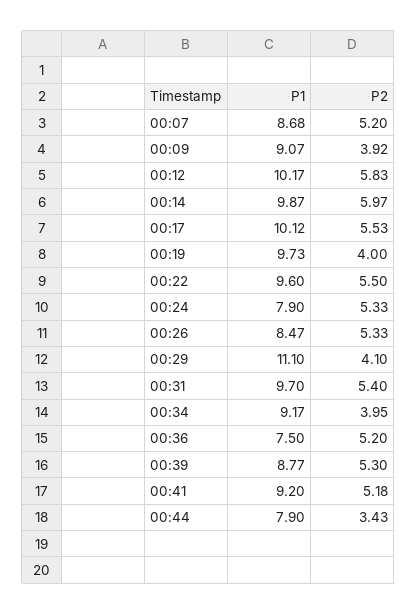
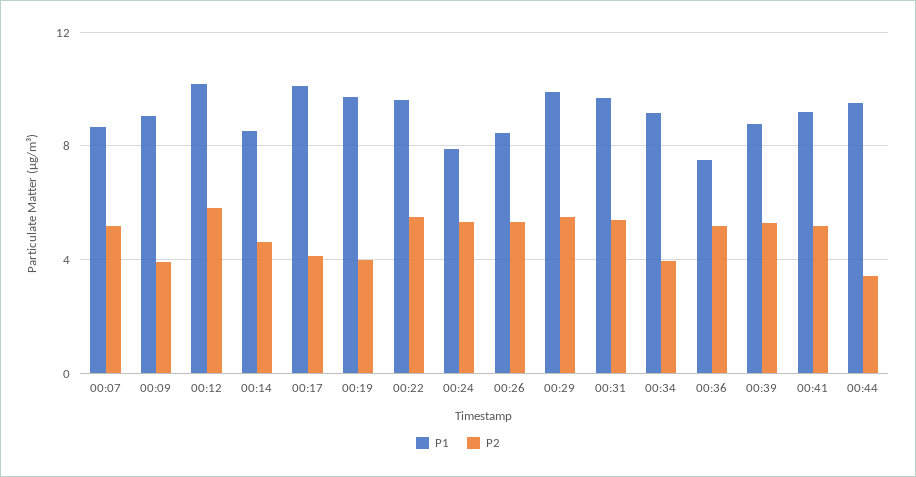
P1, 00:14: 9.87 -> 8.5
P2, 00:14: 5.97 -> 4.5
P2, 00:17: 5.53 -> 4
P1, 00:29: 11.1 -> 10
P2, 00:29: 4.1 -> 5.5
P1, 00:44: 7.9 -> 9.5

